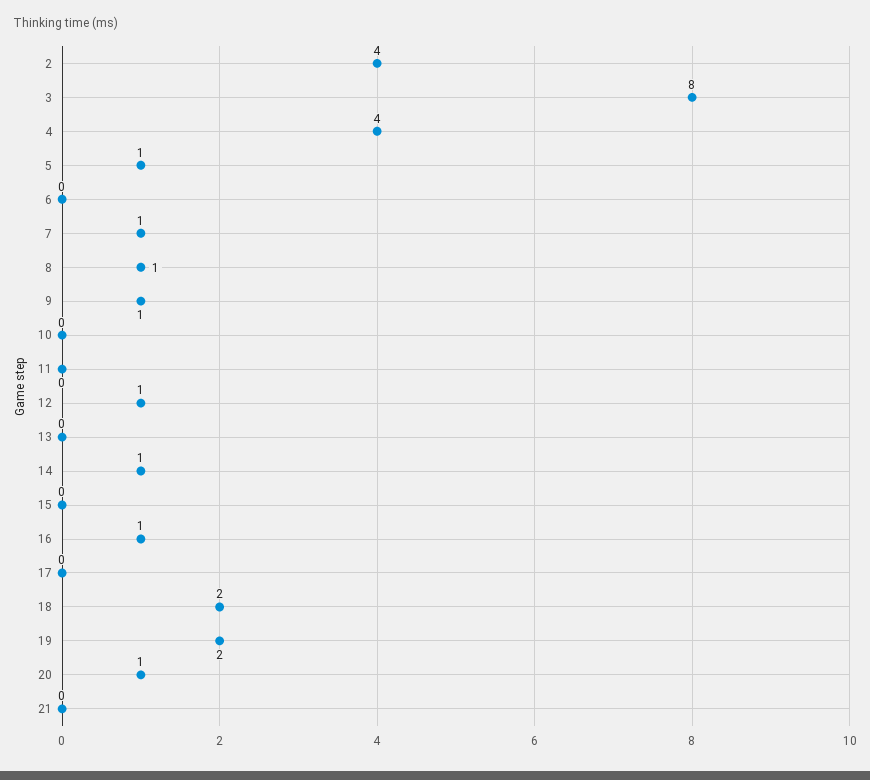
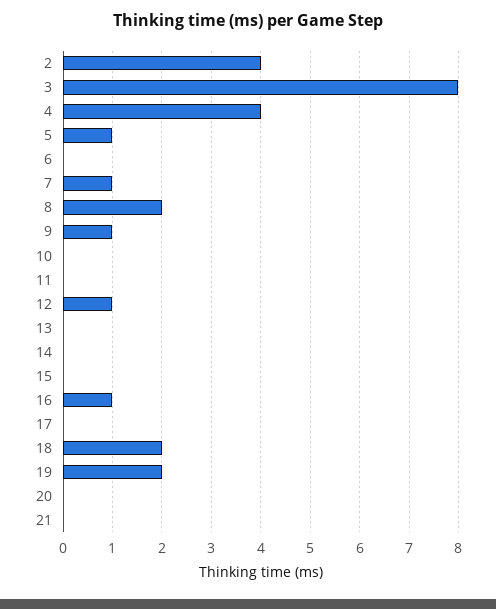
8: 1 -> 2
14: 1 -> 0
20: 1 -> 0

